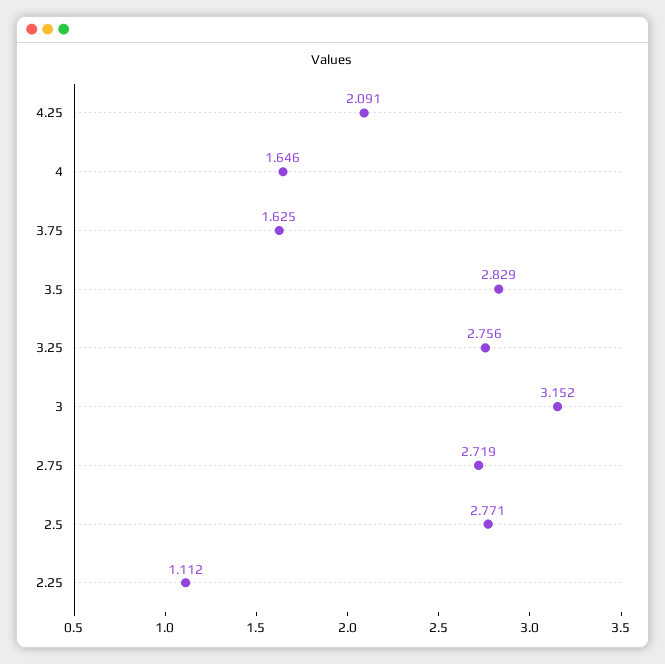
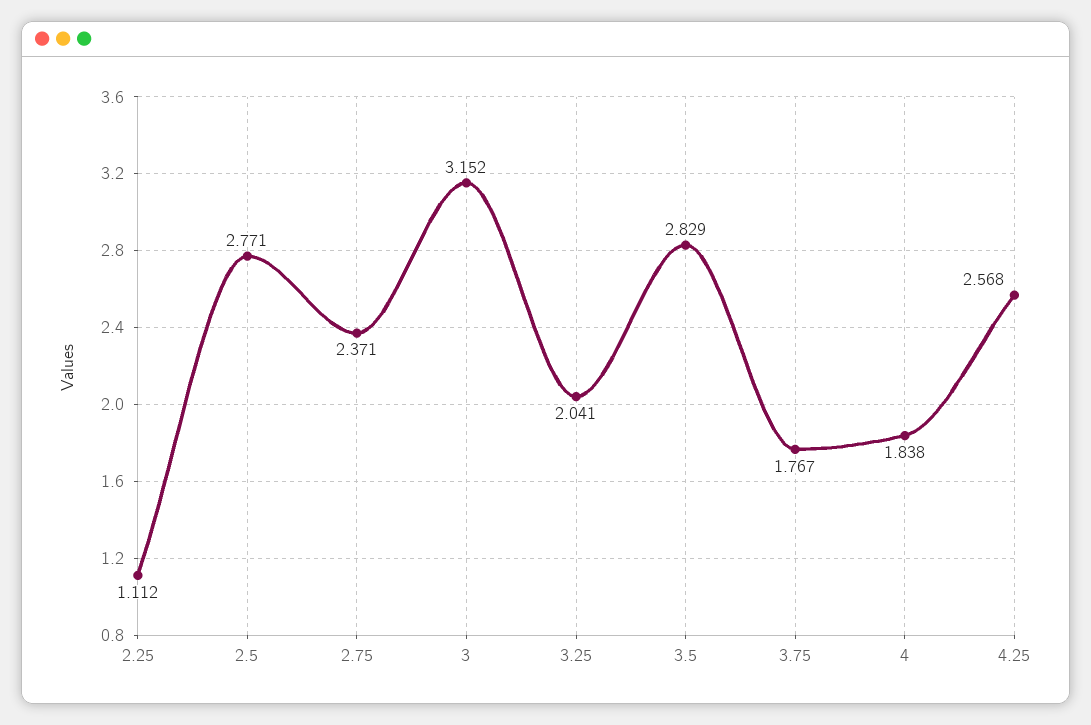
4.25: 2.091 -> 2.568
4: 1.646 -> 1.838
3.75: 1.625 -> 1.767
3.25: 2.756 -> 2.041
2.75: 2.719 -> 2.371

